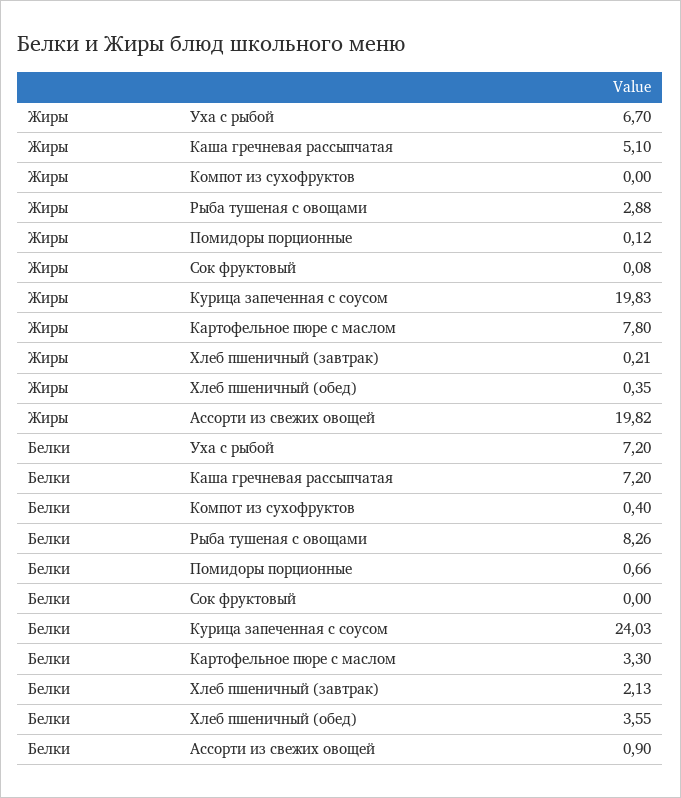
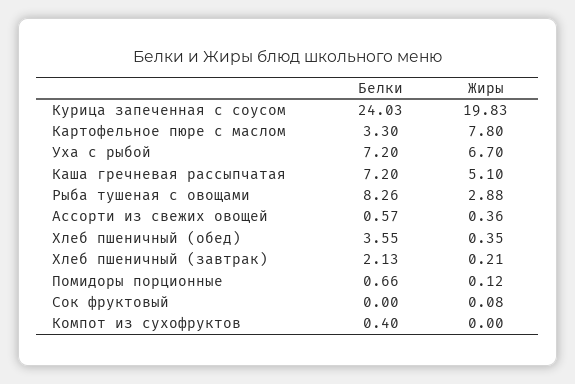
Жиры, Ассорти из свежих овощей: 19.82 -> 0.36
Белки, Ассорти из свежих овощей: 0.9 -> 0.57

